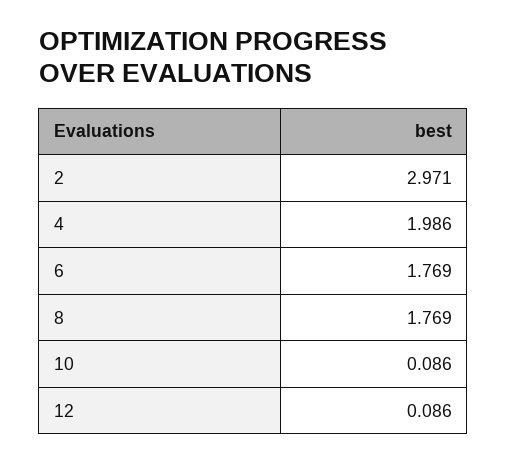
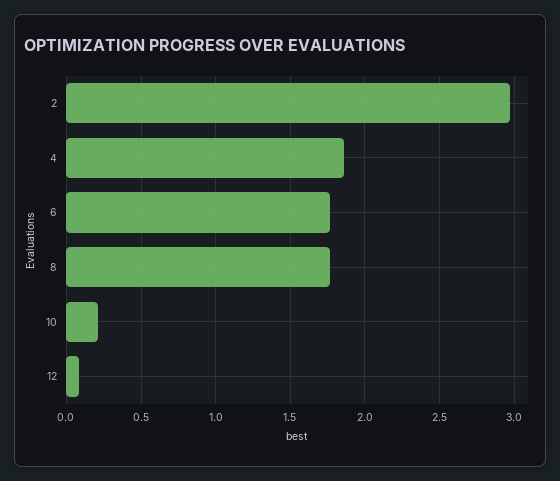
4: 1.986 -> 1.85
10: 0.086 -> 0.2

